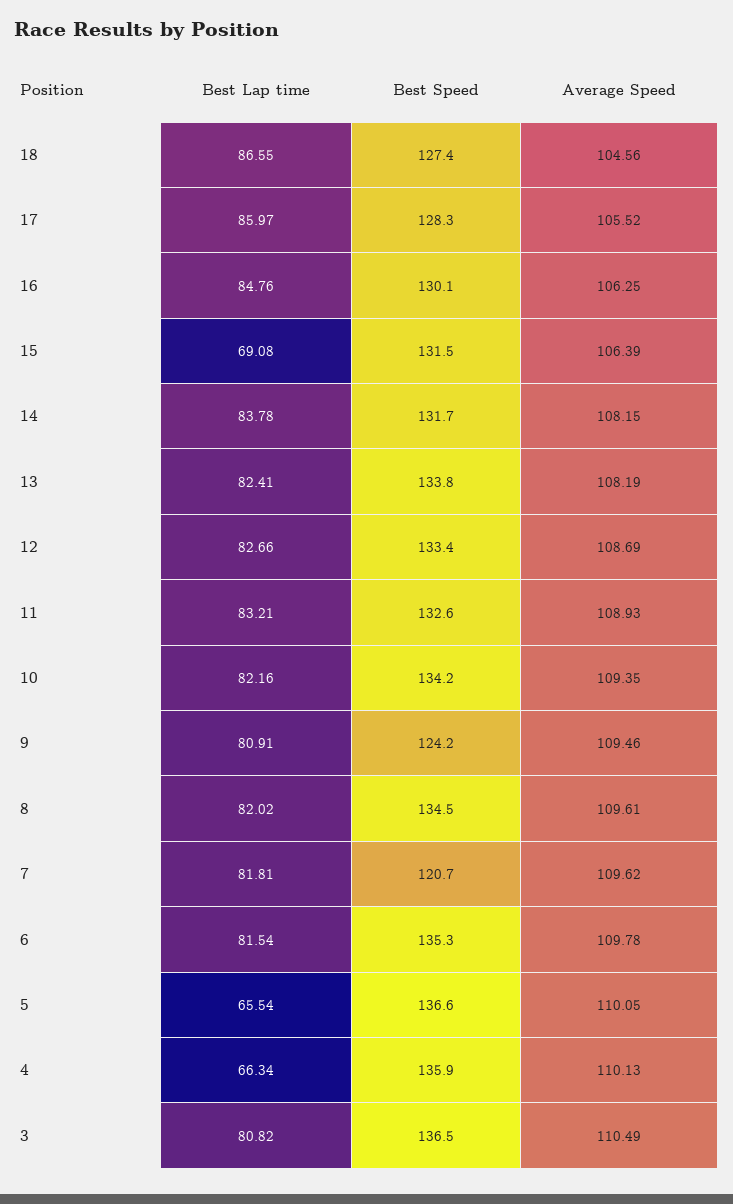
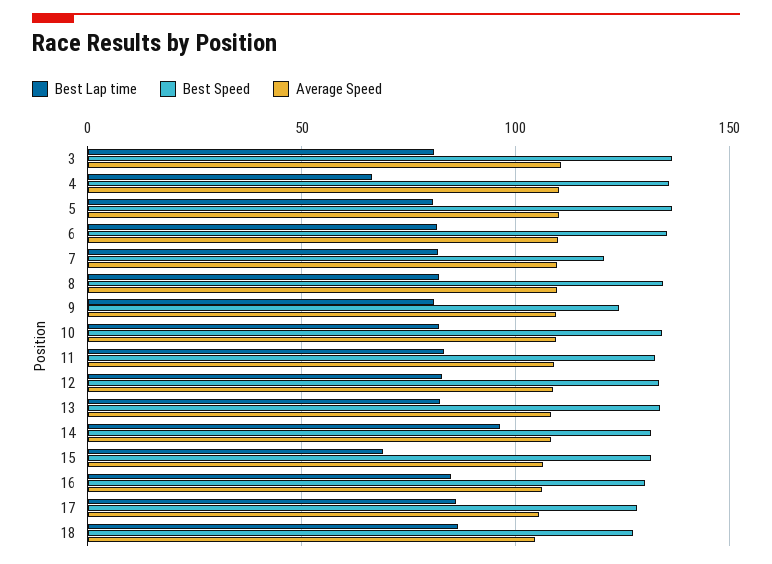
Best Lap time, 14: 83.78 -> 95
Best Lap time, 5: 65.54 -> 80

